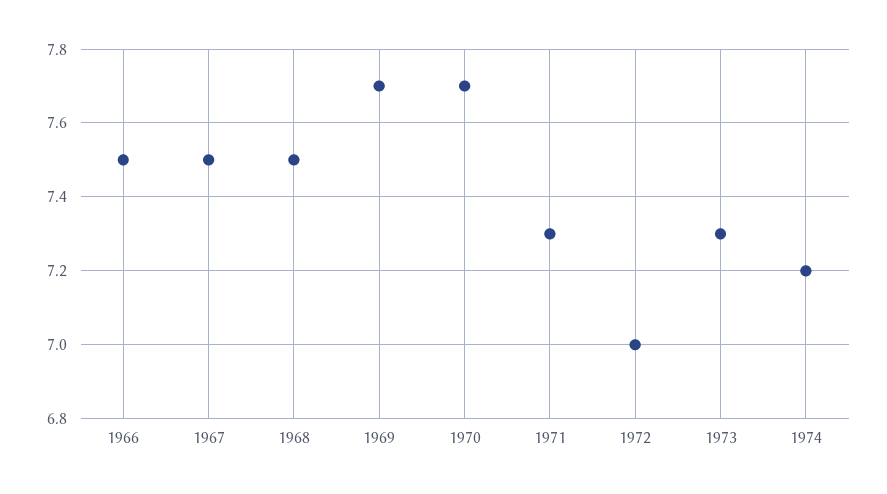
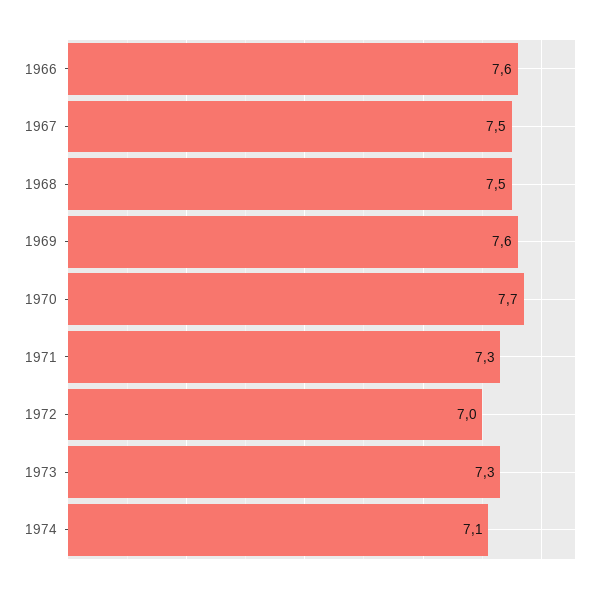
1966: 7.5 -> 7.6
1969: 7.7 -> 7.6
1974: 7.2 -> 7.1

